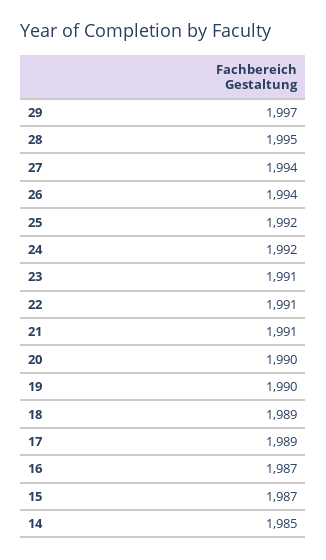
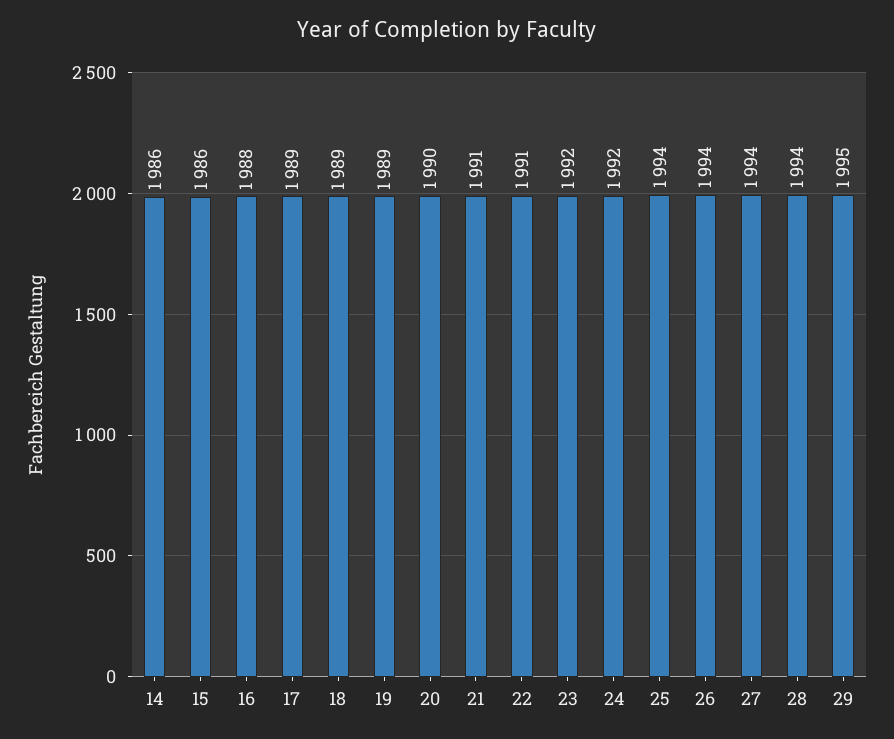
29: 1997 -> 1995
28: 1995 -> 1994
25: 1992 -> 1994
23: 1991 -> 1992
19: 1990 -> 1989
16: 1987 -> 1988
15: 1987 -> 1986
14: 1985 -> 1986

